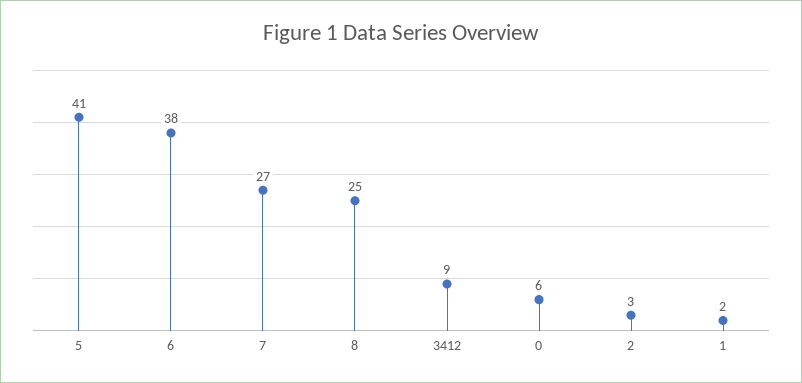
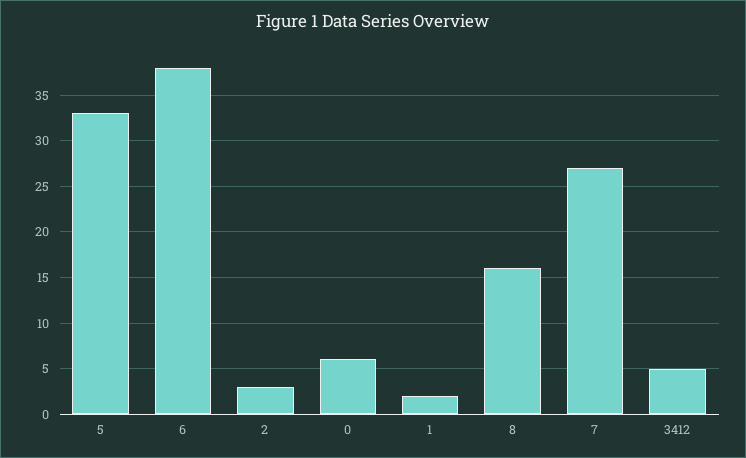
5: 41 -> 33
8: 25 -> 16
3412: 9 -> 5

